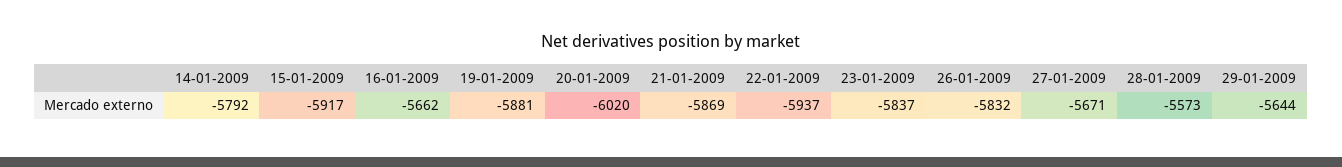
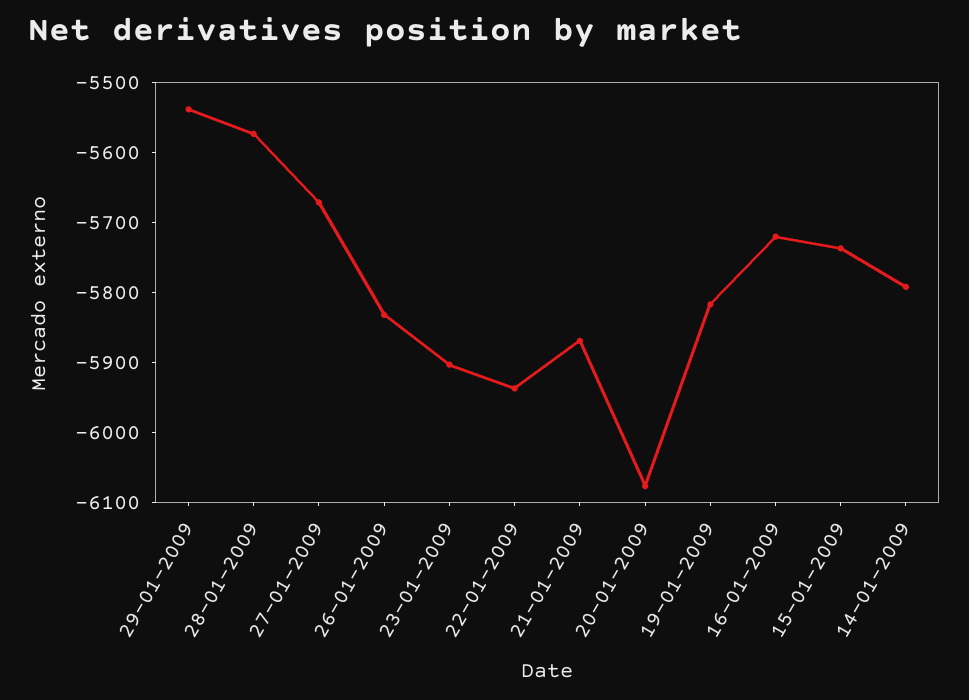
15-01-2009: -5917 -> -5740
16-01-2009: -5662 -> -5720
19-01-2009: -5881 -> -5820
20-01-2009: -6020 -> -6080
23-01-2009: -5837 -> -5900
29-01-2009: -5644 -> -5540

